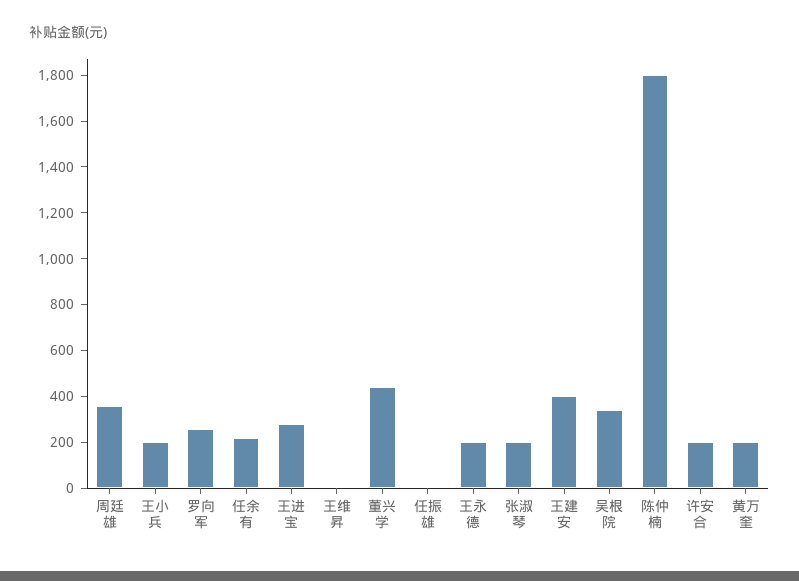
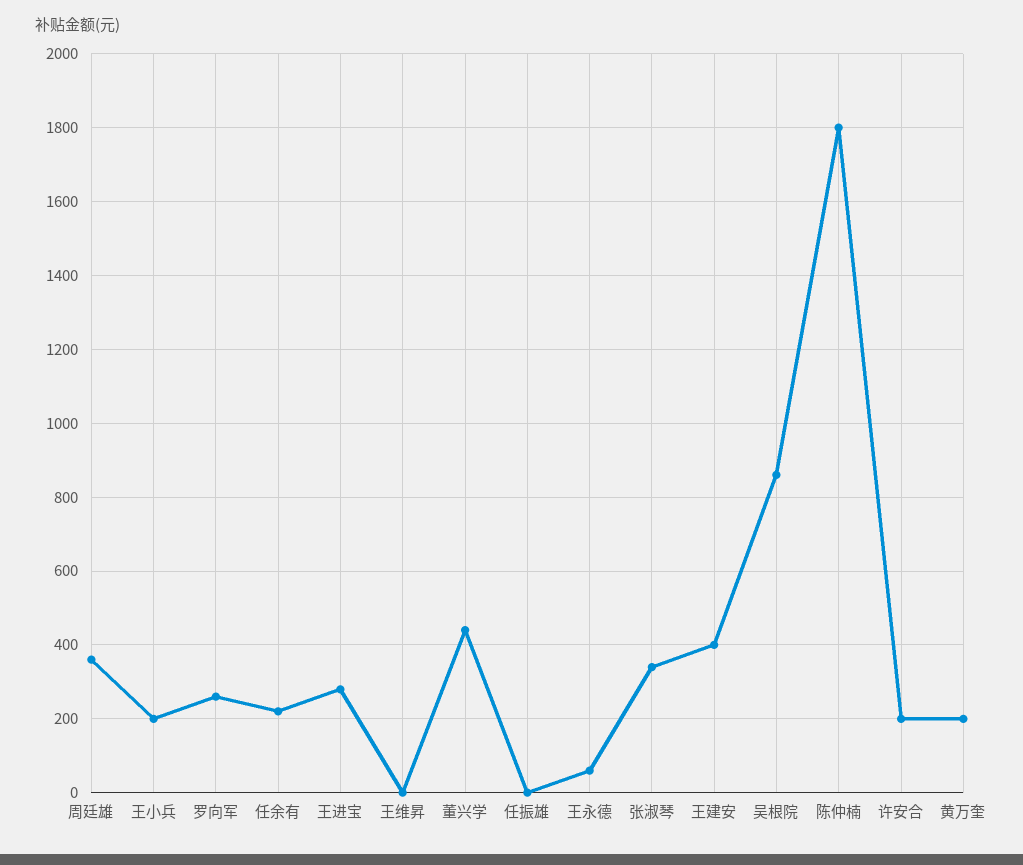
王永德: 200 -> 60
张淑琴: 200 -> 340
吴根院: 350 -> 860

